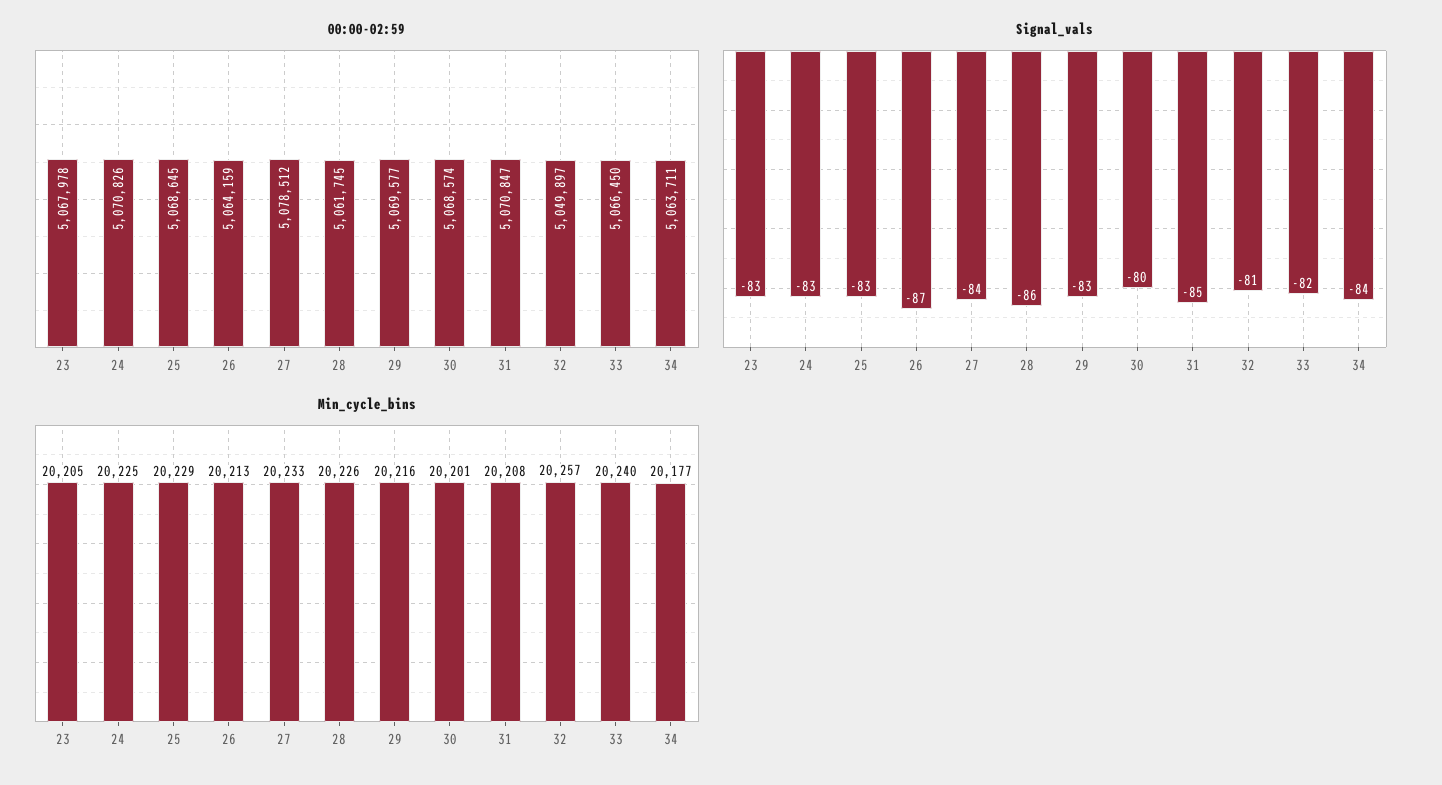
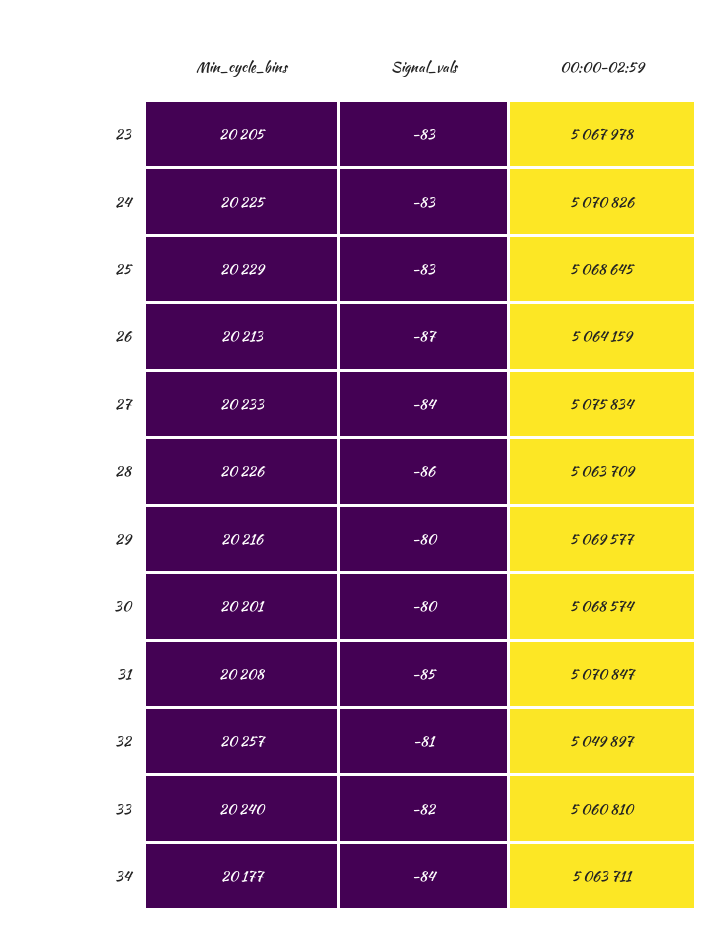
00:00-02:59, 27: 5078512 -> 5075834
00:00-02:59, 28: 5061745 -> 5063709
00:00-02:59, 33: 5066450 -> 5060810
Signal_vals, 29: -83 -> -80

